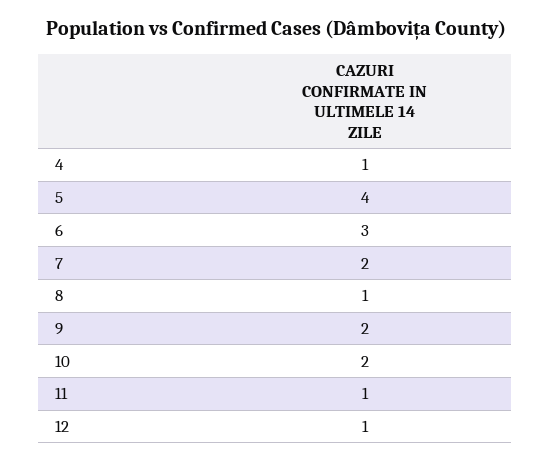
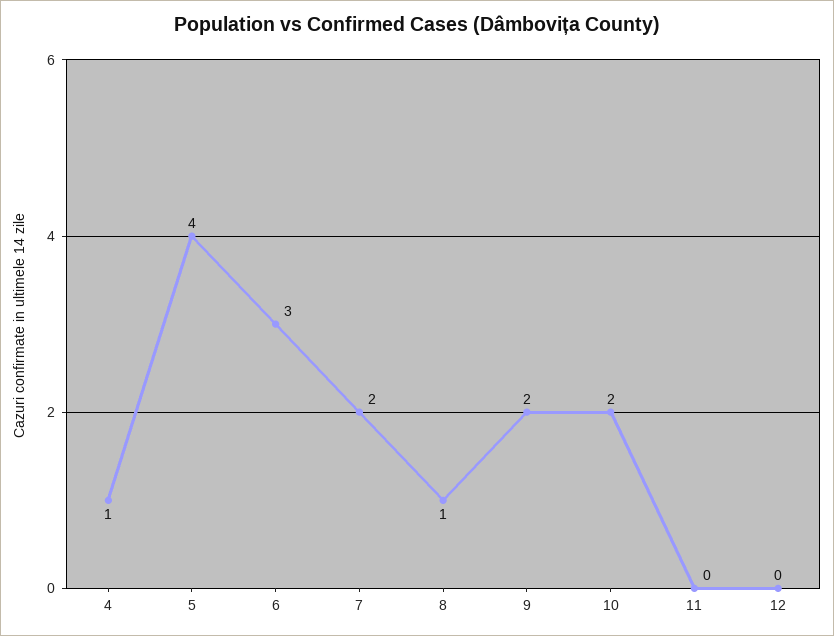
11: 1 -> 0
12: 1 -> 0

